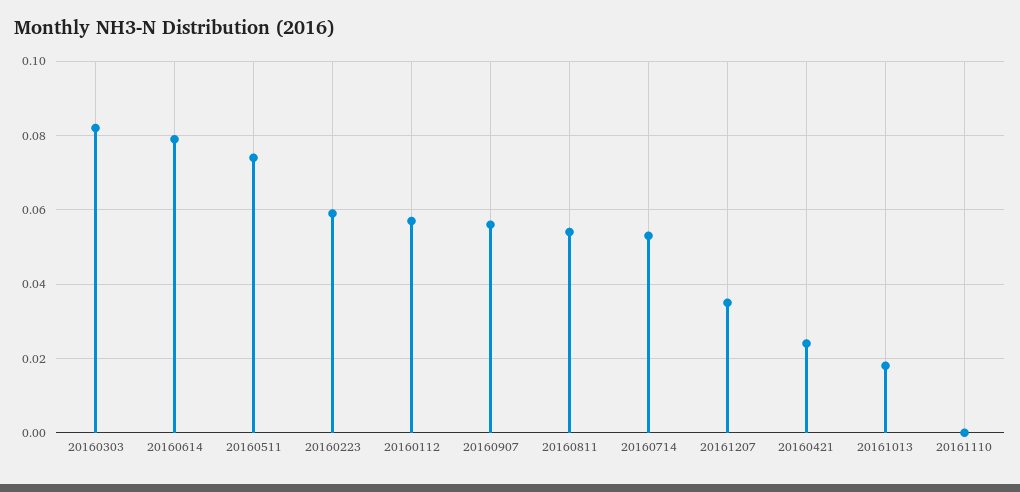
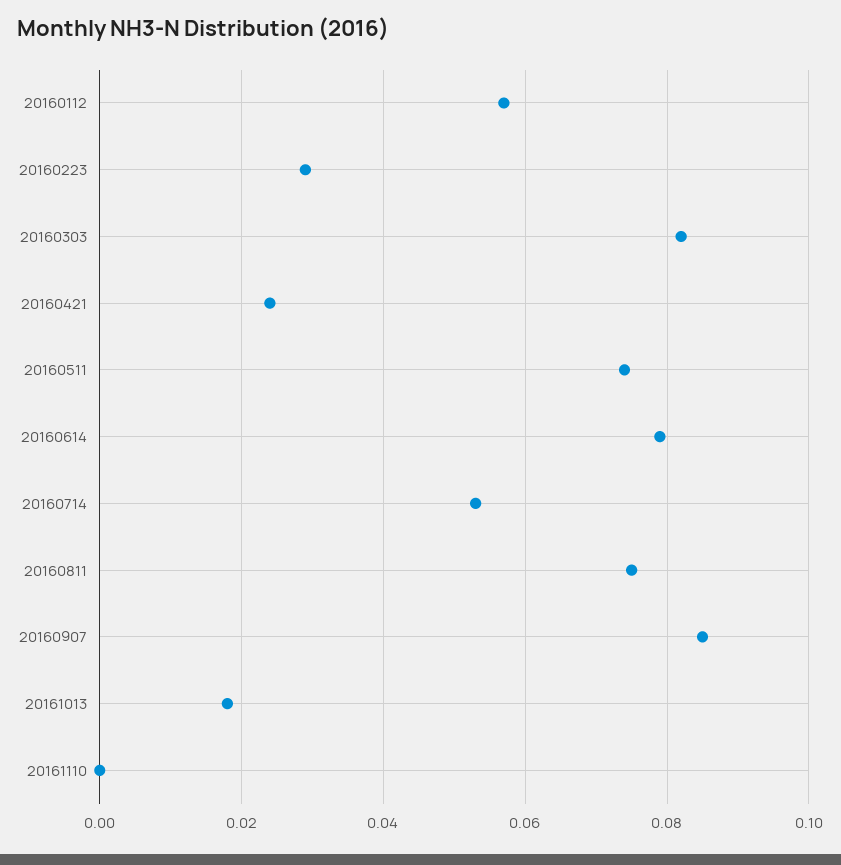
20160223: 0.06 -> 0.03
20160907: 0.055 -> 0.085
20160811: 0.055 -> 0.075
20161207: 0.035 -> none

